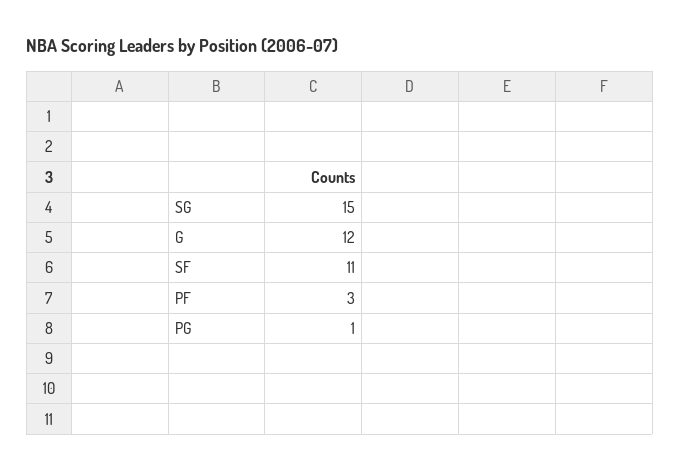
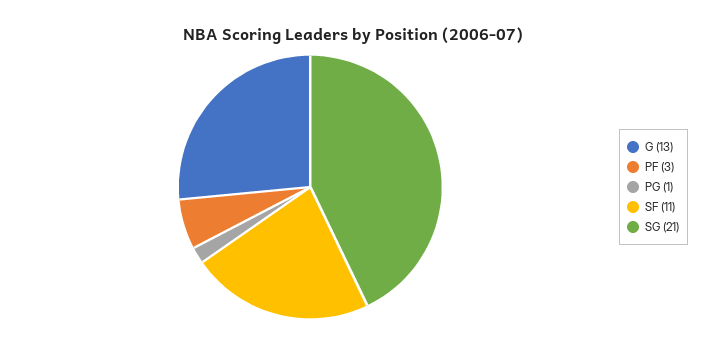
SG: 15 -> 21
G: 12 -> 13

